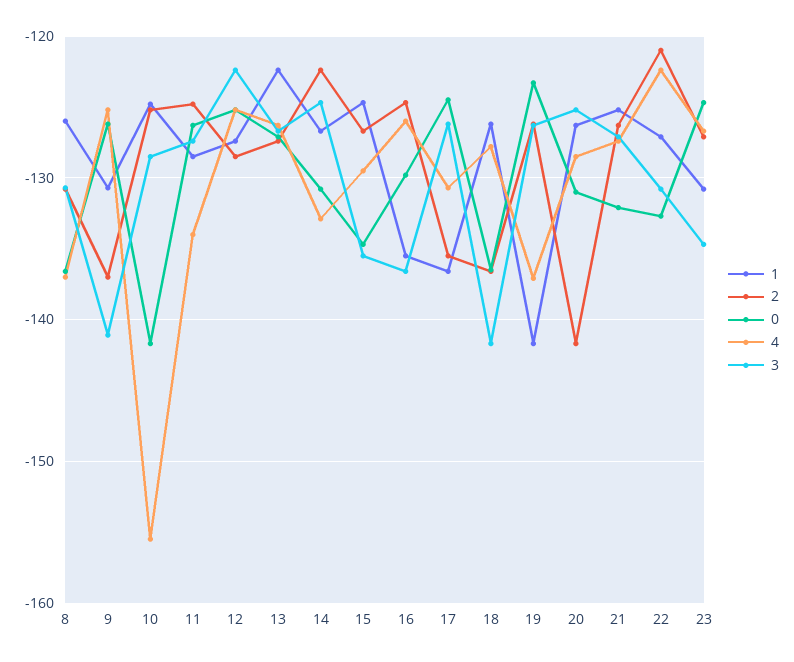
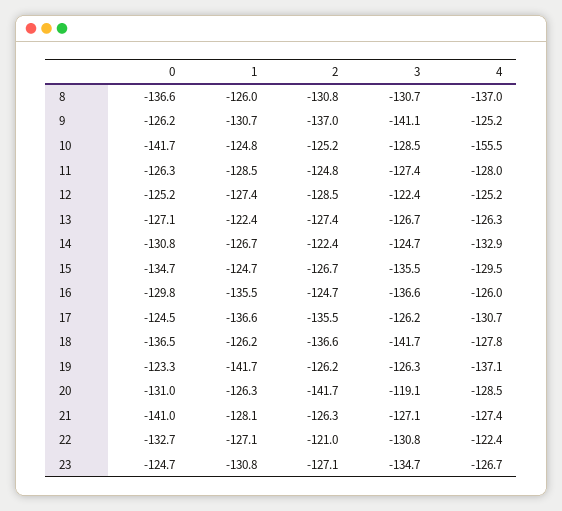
4, 11: -134 -> -128
3, 20: -125 -> -119.1
1, 21: -125 -> -128.1
0, 21: -132 -> -141

